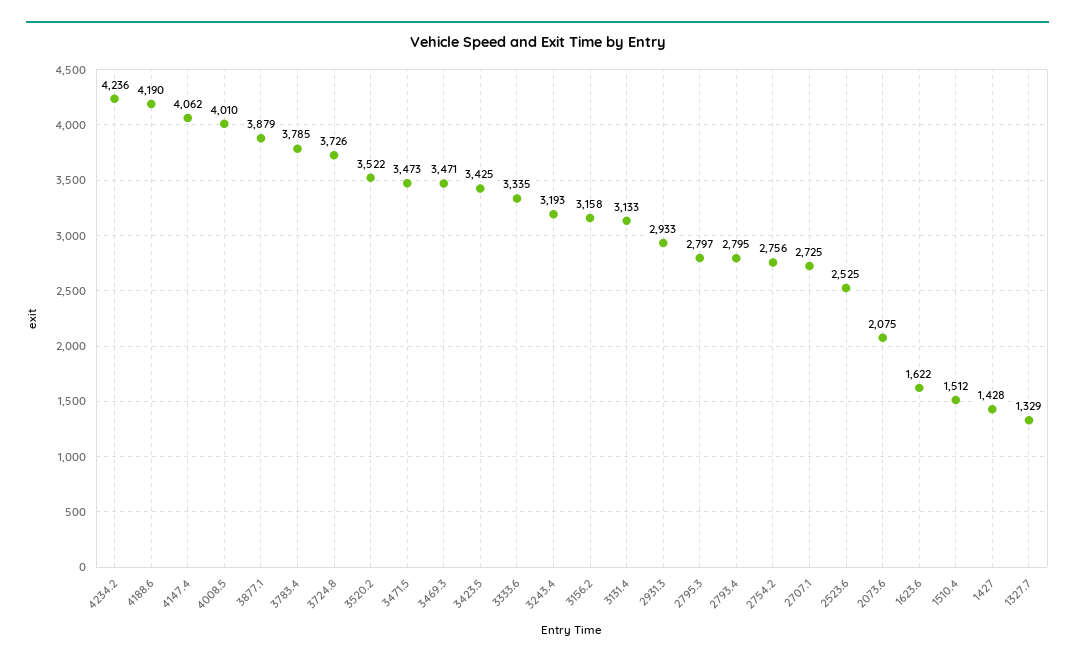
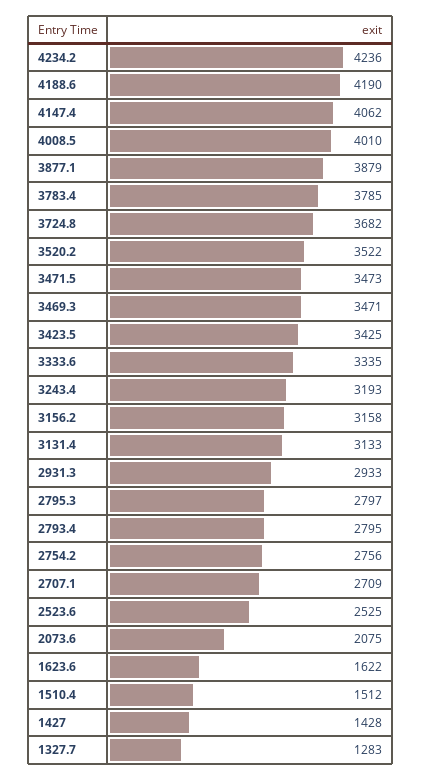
3724.8: 3726 -> 3682
2707.1: 2725 -> 2709
1327.7: 1329 -> 1283

